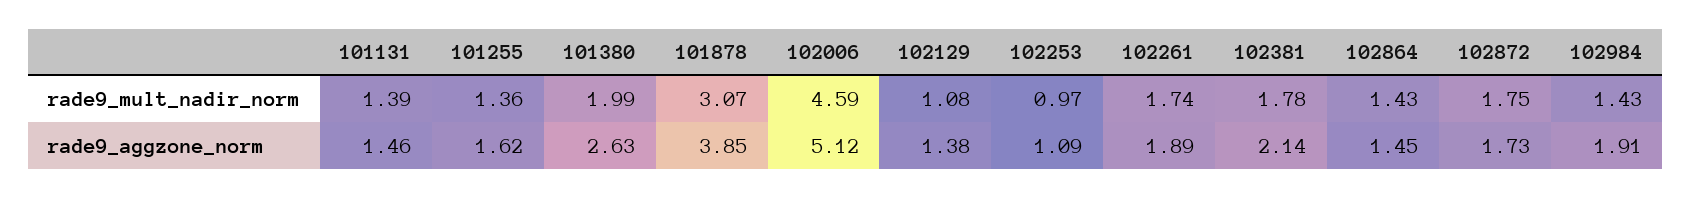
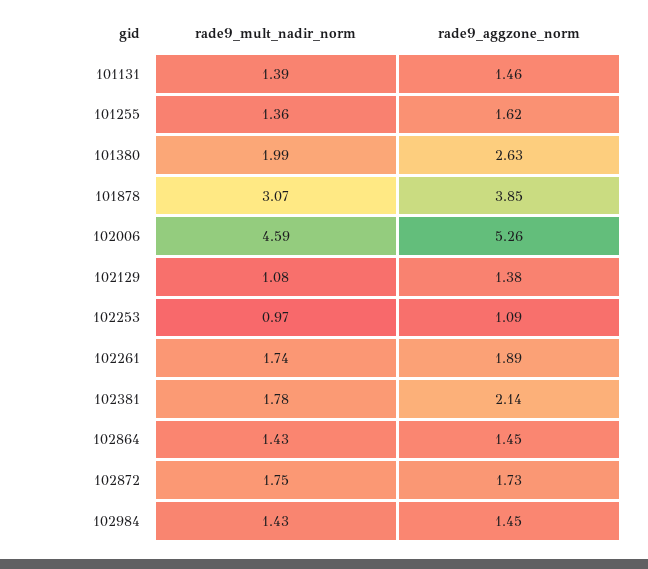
102006, rade9_aggzone_norm: 5.12 -> 5.26
102984, rade9_aggzone_norm: 1.91 -> 1.45

